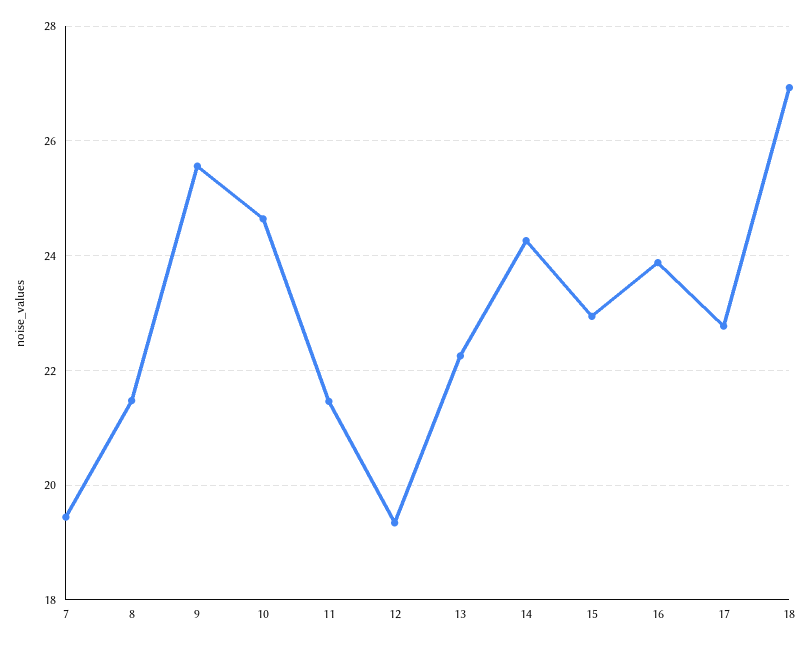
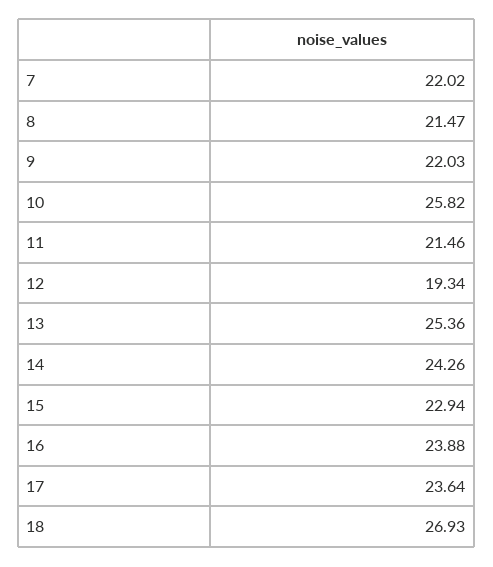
7: 19.4 -> 22.02
9: 25.6 -> 22.03
10: 24.6 -> 25.82
13: 22.2 -> 25.36
17: 22.8 -> 23.64

